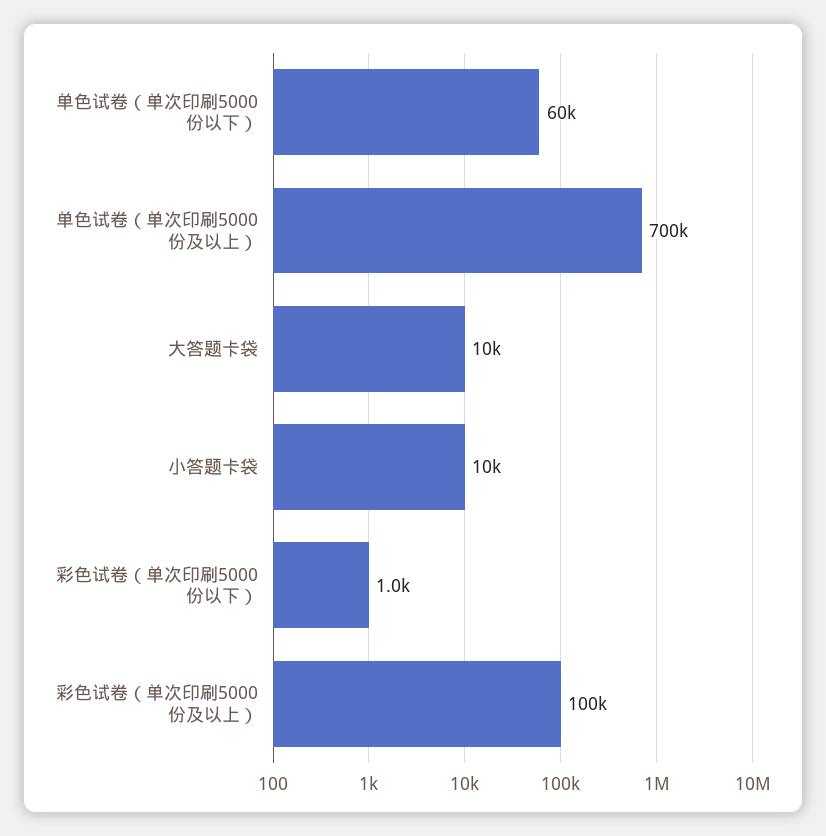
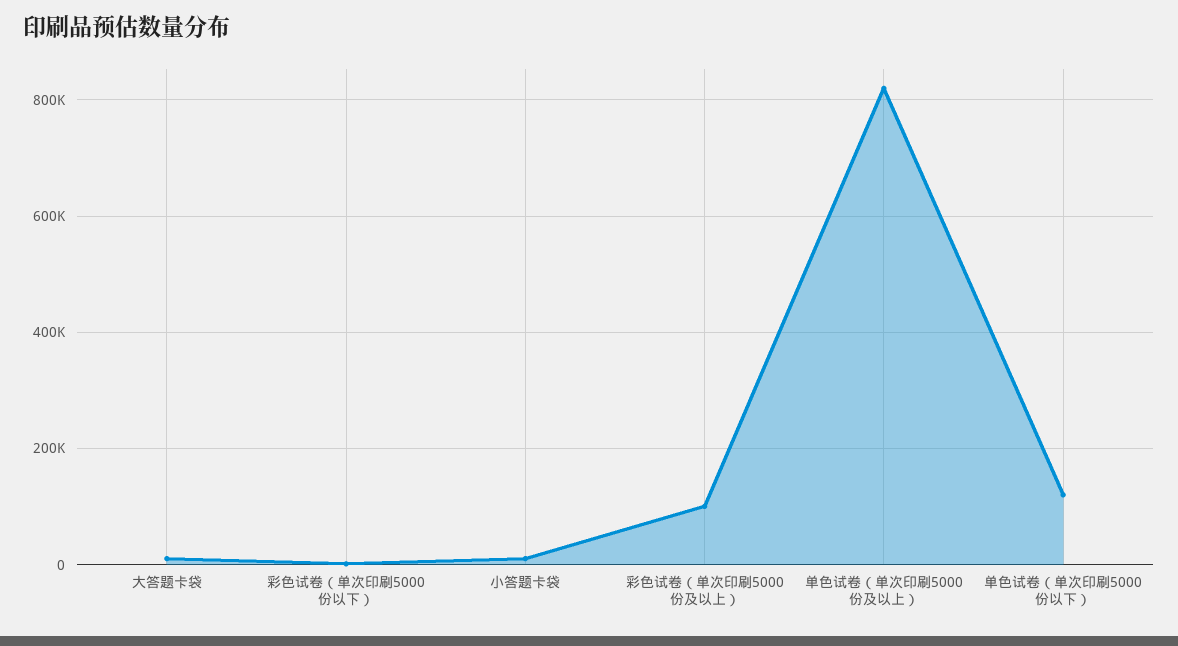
单色试卷（单次印刷5000份以下）: 60000 -> 120000
单色试卷（单次印刷5000份及以上）: 700000 -> 820000

